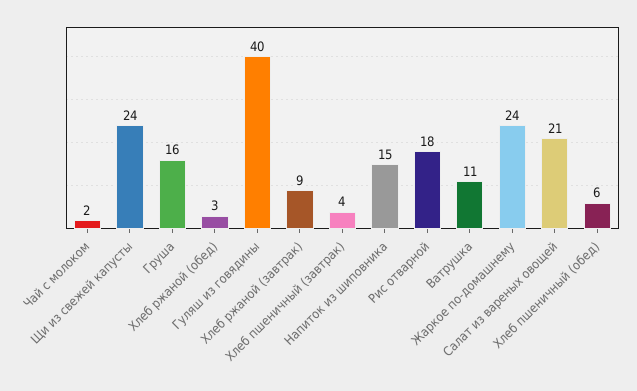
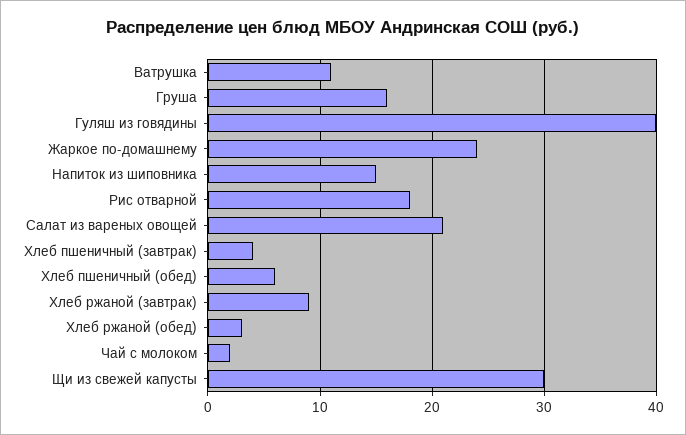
Щи из свежей капусты: 24 -> 30

